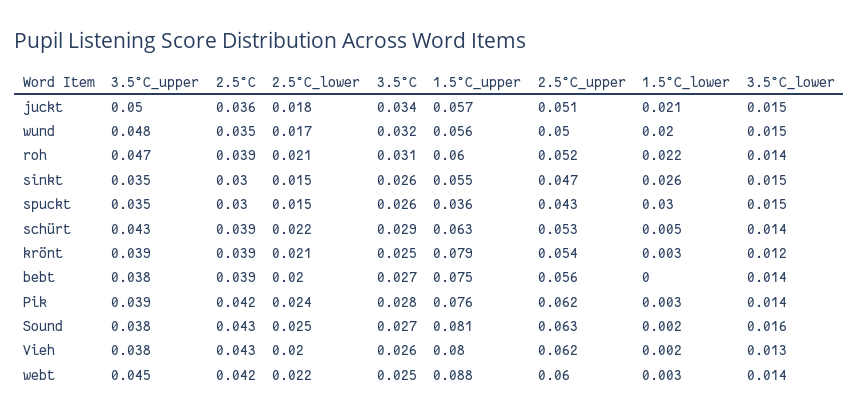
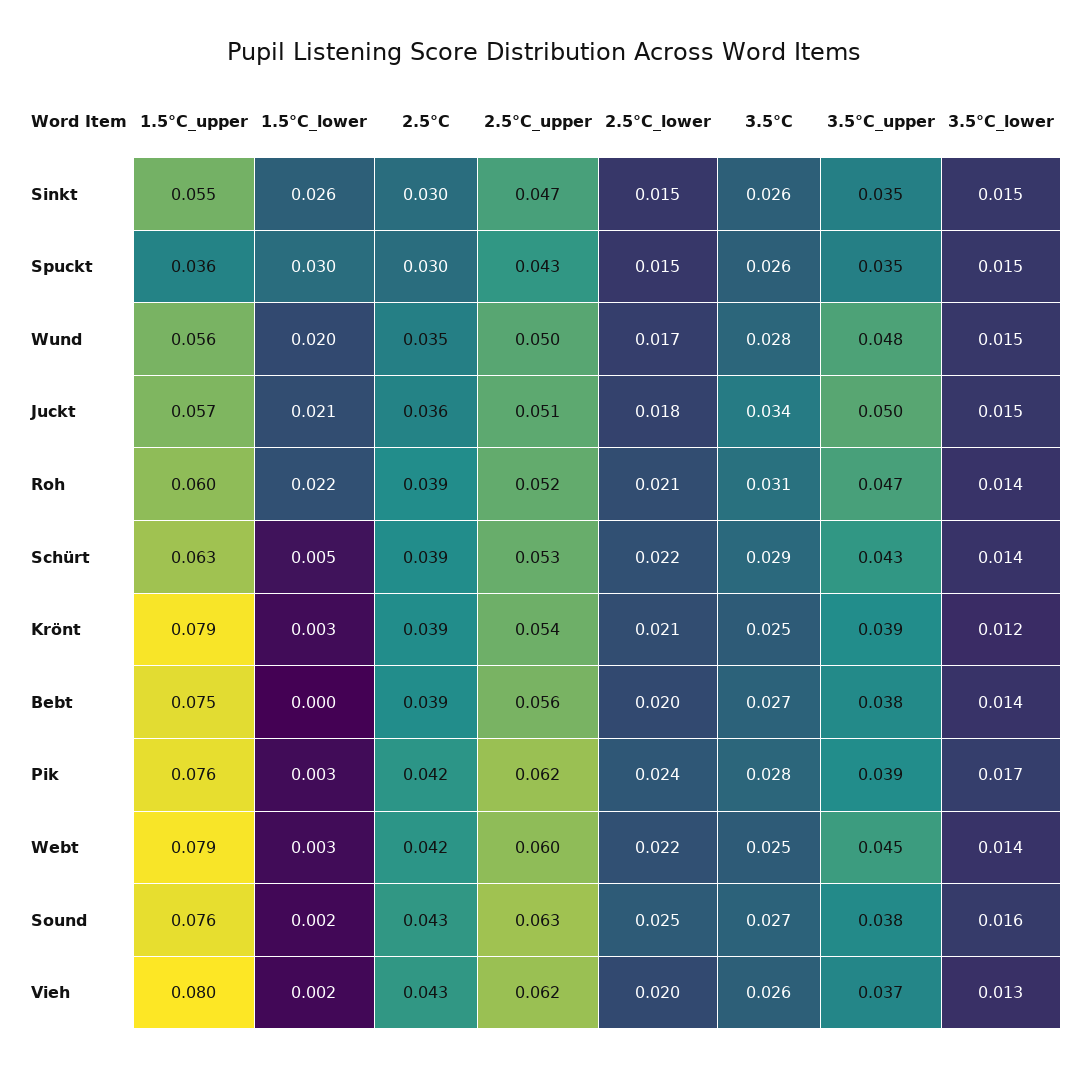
3.5°C, wund: 0.032 -> 0.028
3.5°C_lower, Pik: 0.014 -> 0.017
1.5°C_upper, Sound: 0.081 -> 0.076
3.5°C_upper, Vieh: 0.038 -> 0.037
1.5°C_upper, webt: 0.088 -> 0.079

